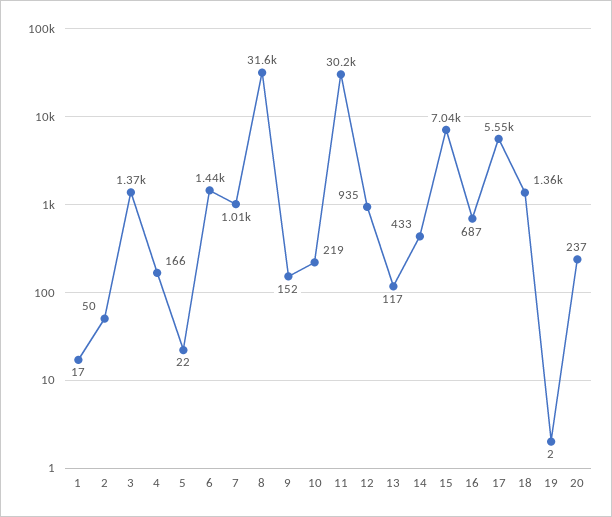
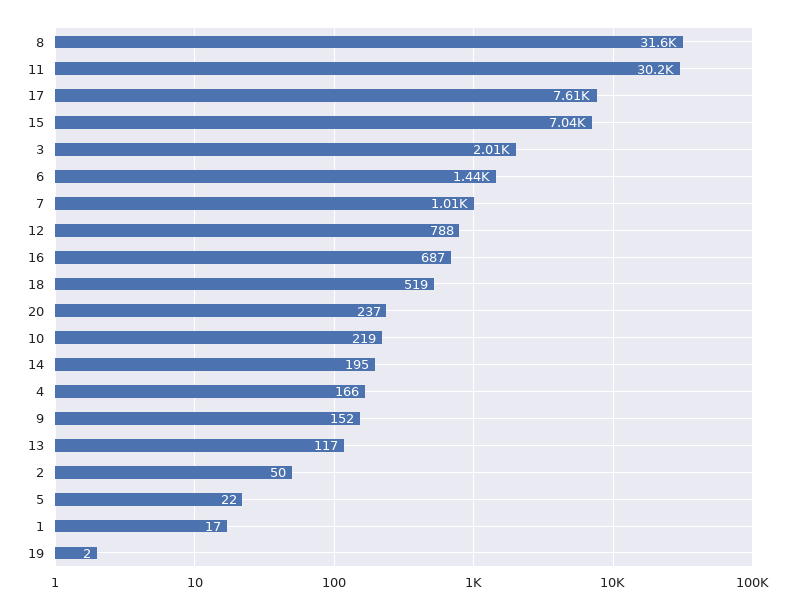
3: 1370 -> 2010
12: 935 -> 788
14: 433 -> 195
17: 5550 -> 7610
18: 1360 -> 519

